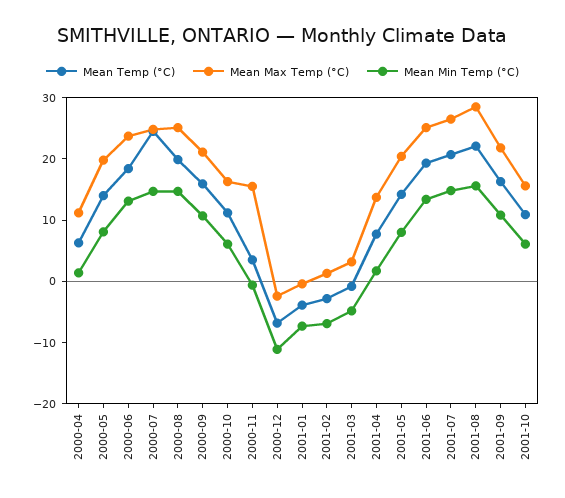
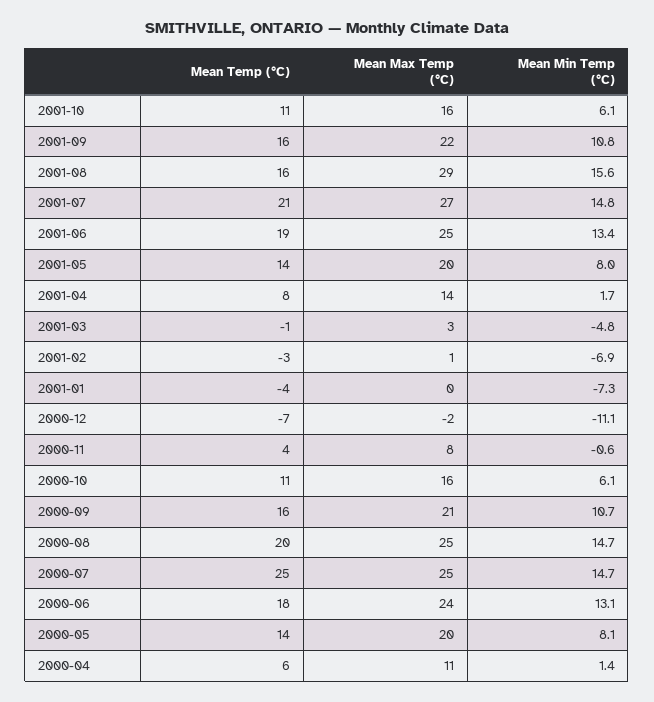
Mean Max Temp (°C), 2000-11: 16 -> 8
Mean Temp (°C), 2001-08: 22 -> 16

